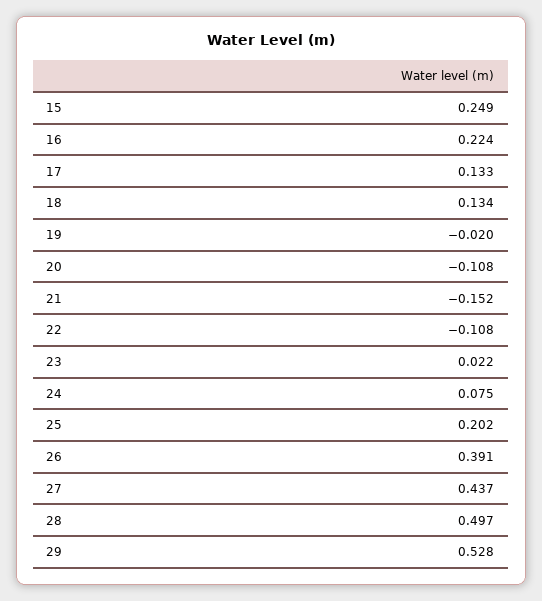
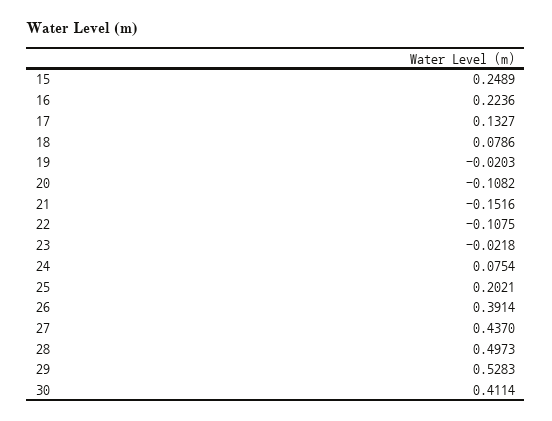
18: 0.134 -> 0.0786
23: 0.022 -> -0.0218
30: none -> 0.4114

